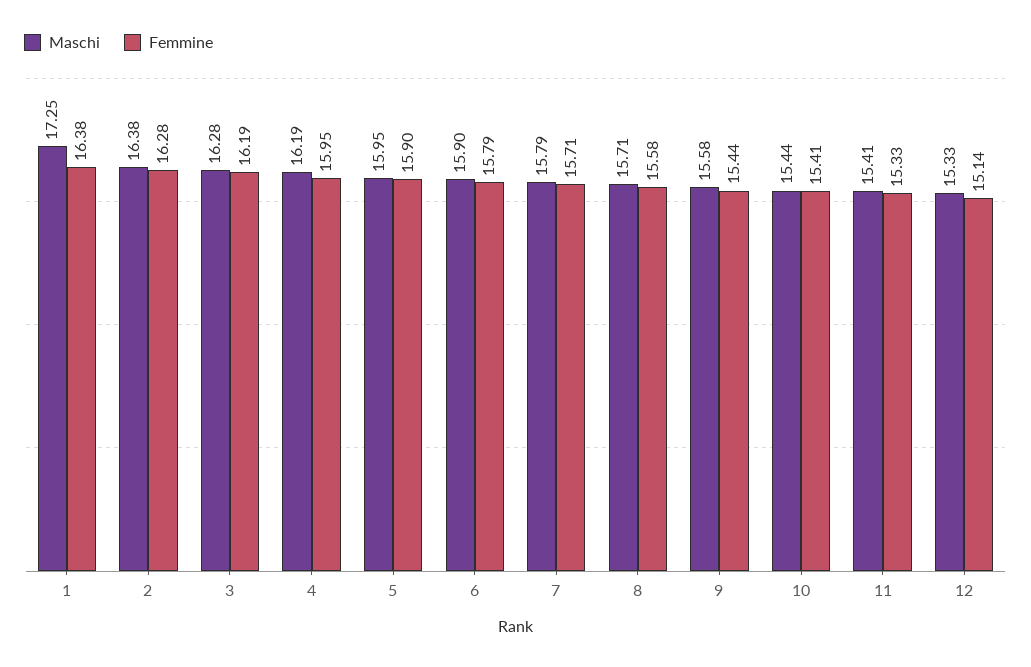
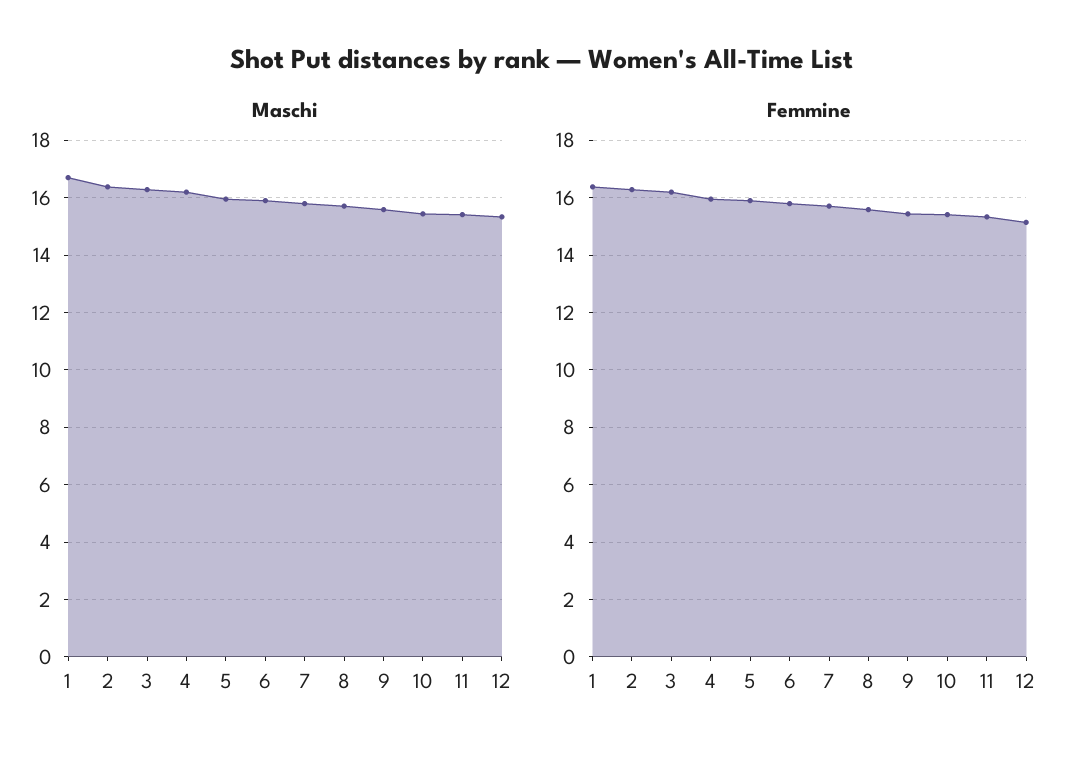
Maschi, 1: 17.25 -> 16.75

